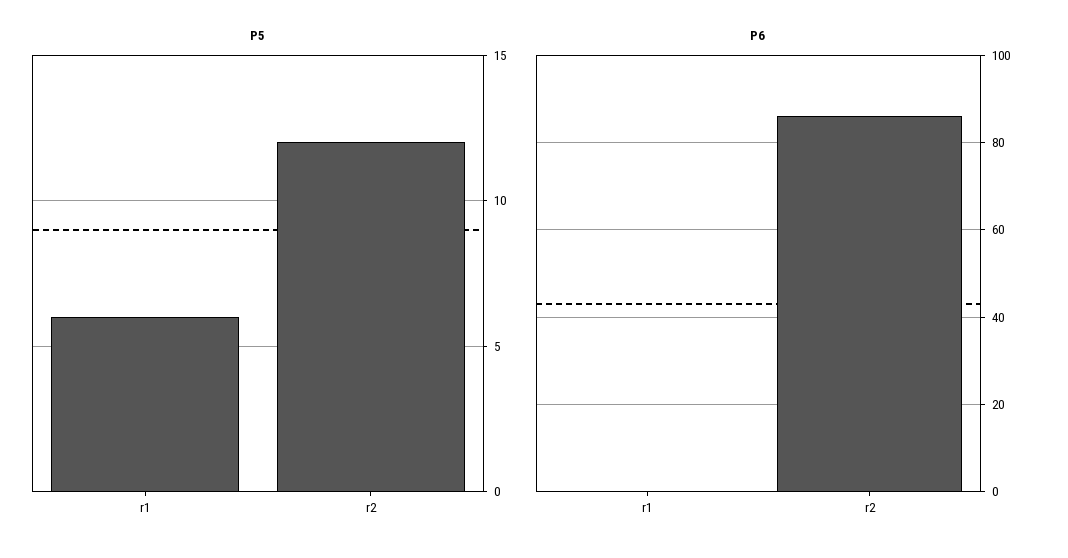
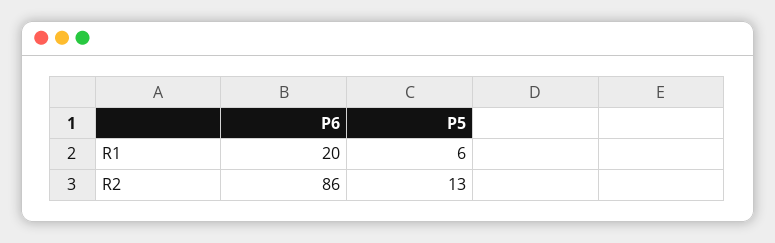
P5, r2: 12 -> 13
P6, r1: 0 -> 20

